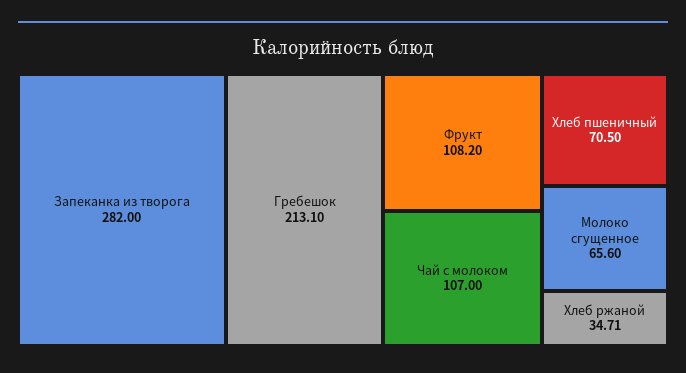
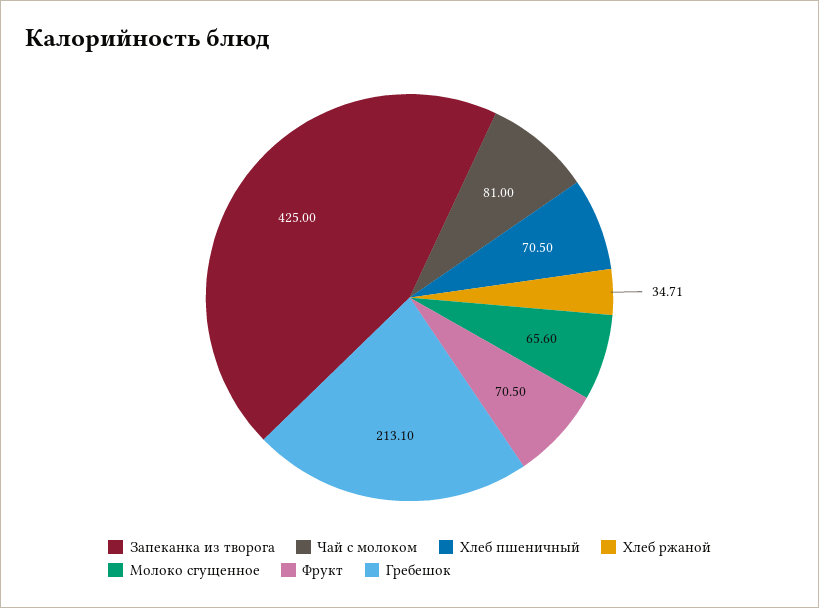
Запеканка из творога: 282 -> 425
Фрукт: 108.2 -> 70.5
Чай с молоком: 107 -> 81

